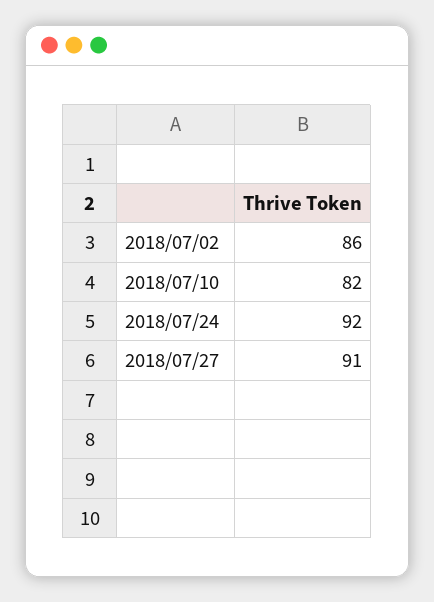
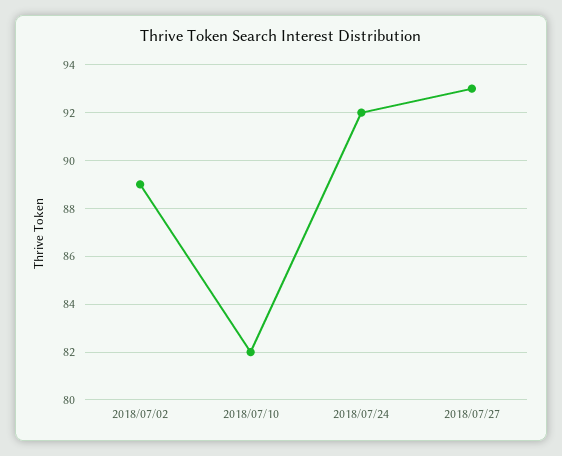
2018/07/02: 86 -> 89
2018/07/27: 91 -> 93

